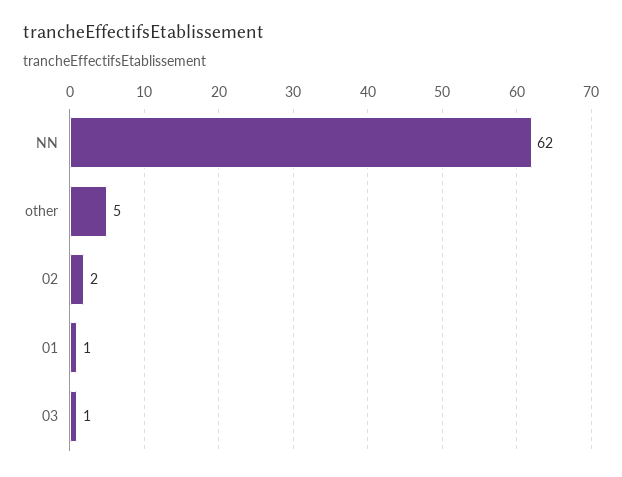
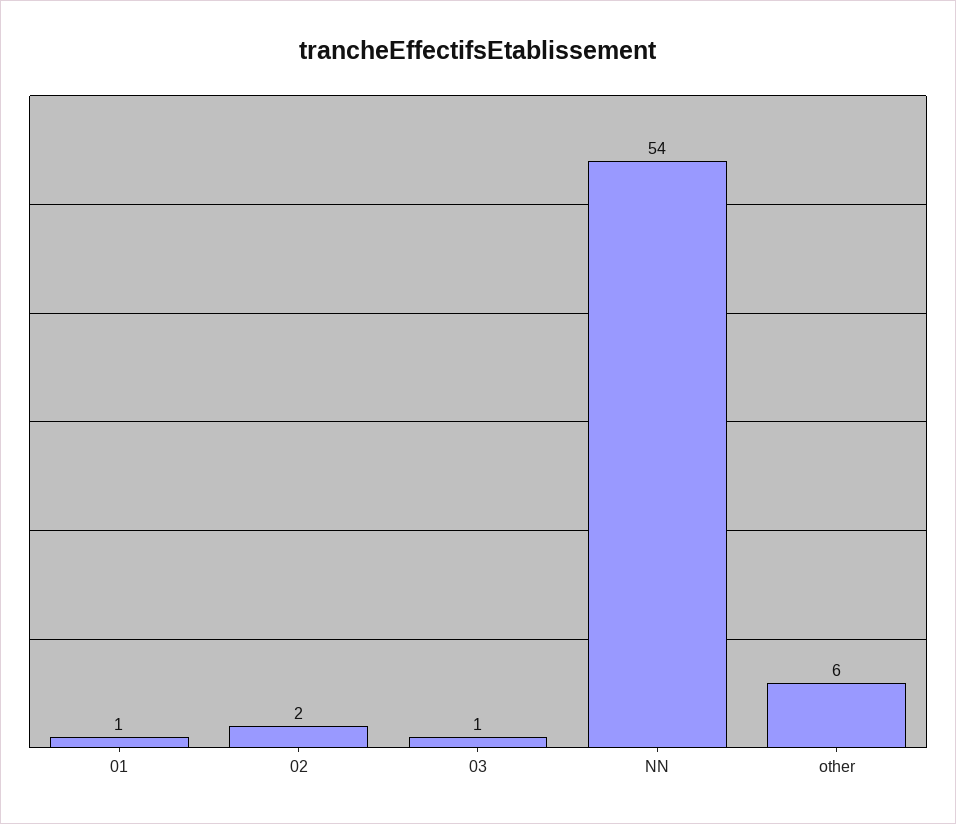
NN: 62 -> 54
other: 5 -> 6

